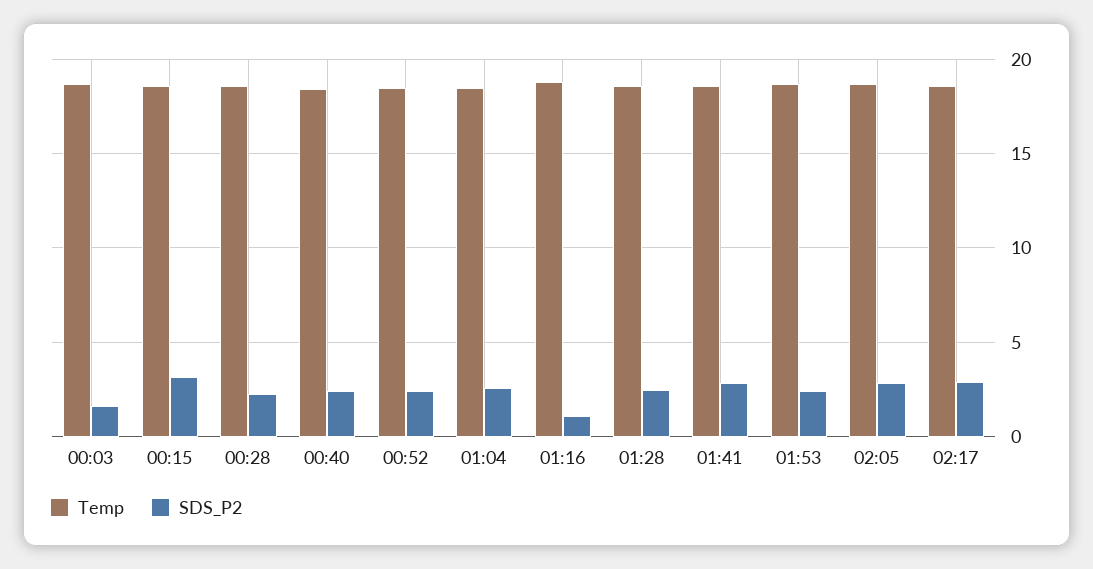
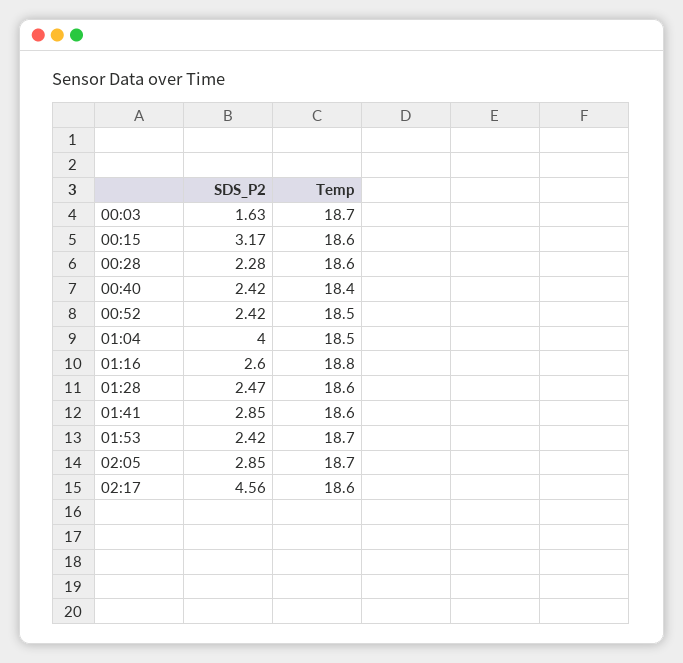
SDS_P2, 01:04: 2.5 -> 4
SDS_P2, 01:16: 1 -> 2.6
SDS_P2, 02:17: 3 -> 4.56

